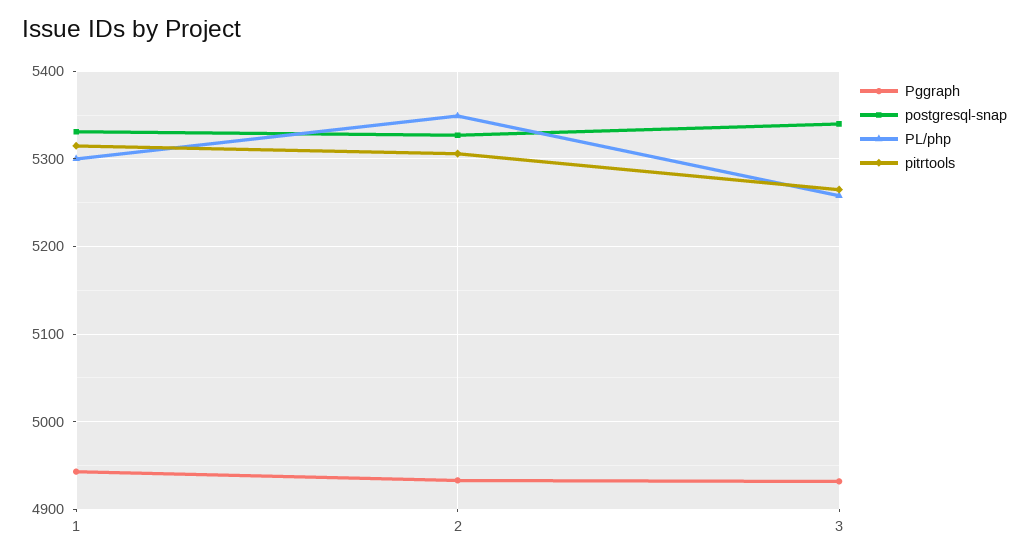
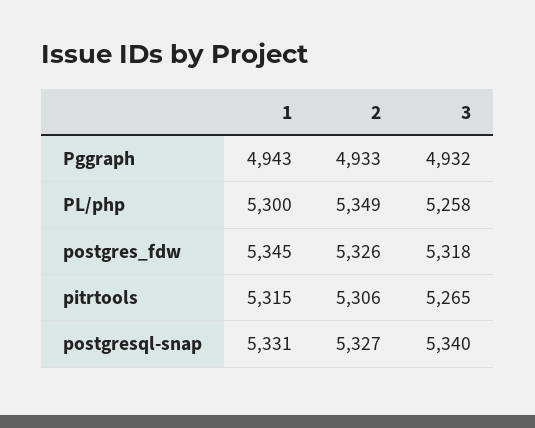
postgres_fdw, 1: none -> 5345
postgres_fdw, 2: none -> 5326
postgres_fdw, 3: none -> 5318

